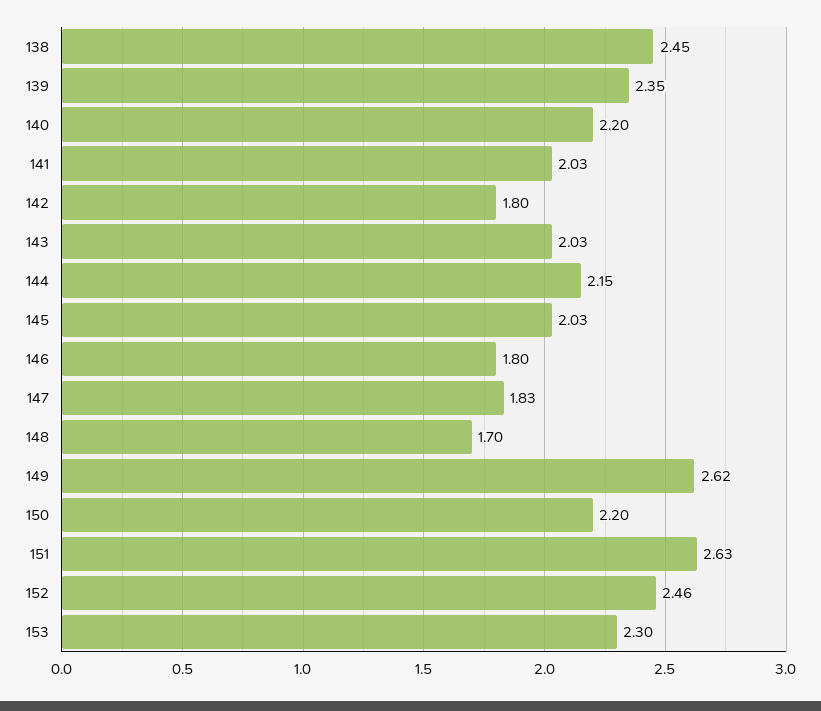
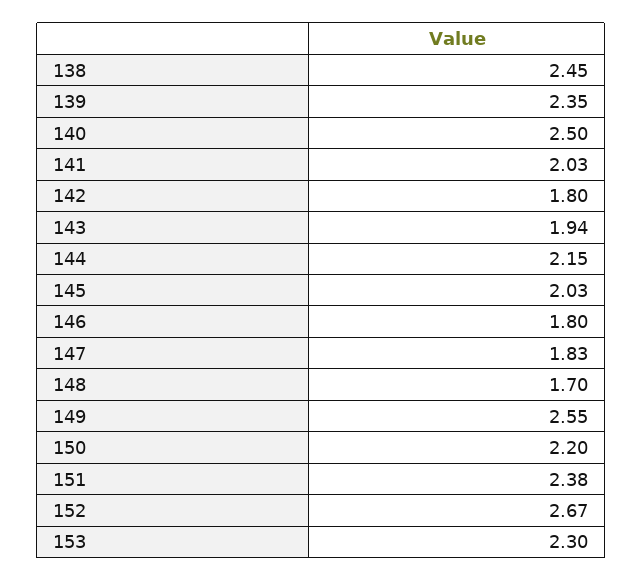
140: 2.2 -> 2.5
143: 2.03 -> 1.94
149: 2.62 -> 2.55
151: 2.63 -> 2.38
152: 2.46 -> 2.67

